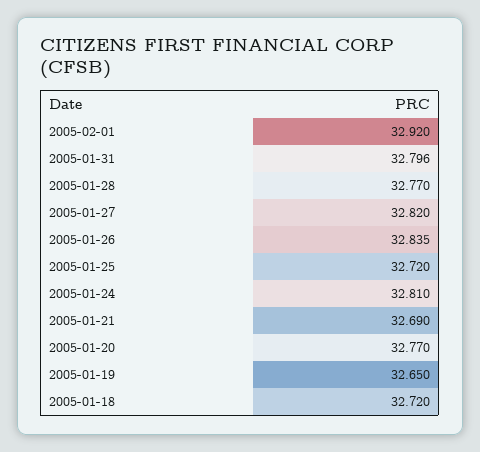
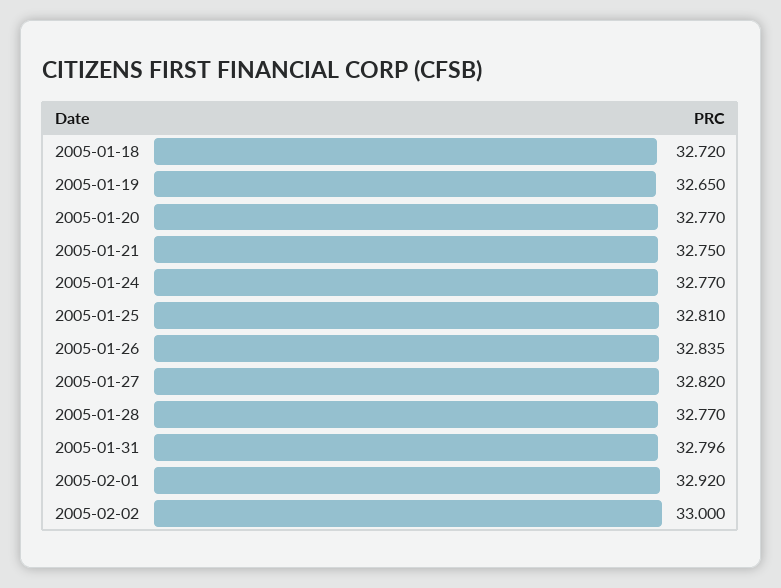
2005-01-25: 32.72 -> 32.81
2005-01-24: 32.81 -> 32.77
2005-01-21: 32.69 -> 32.75
2005-02-02: none -> 33

